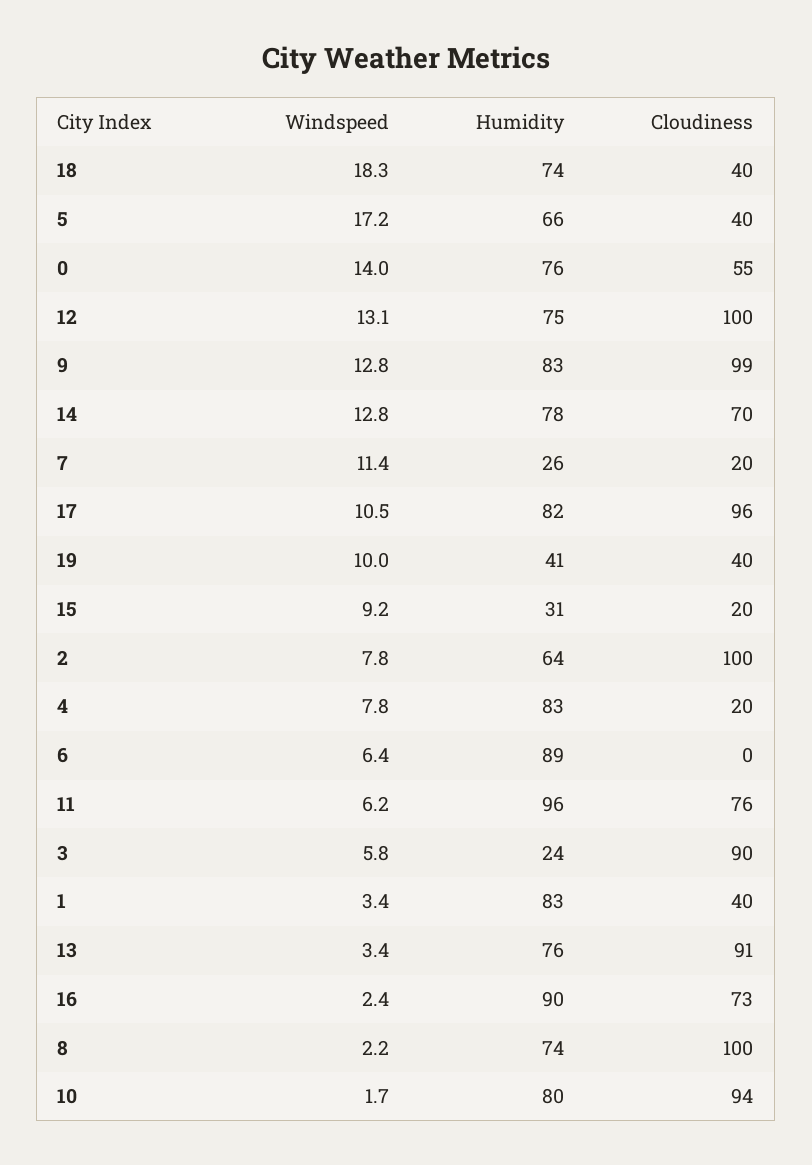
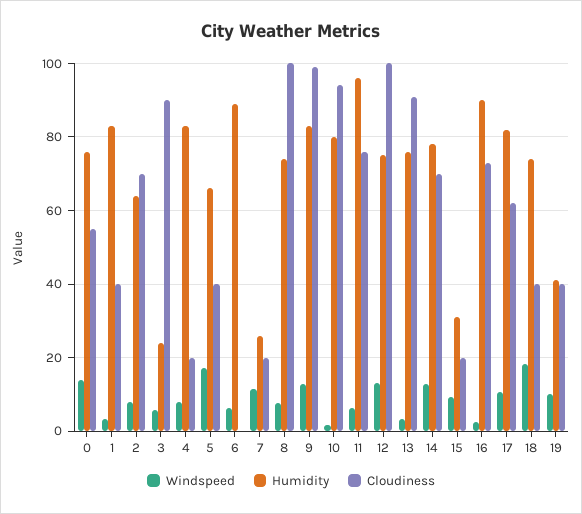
Cloudiness, 17: 96 -> 62
Cloudiness, 2: 100 -> 70
Windspeed, 8: 2.2 -> 8

